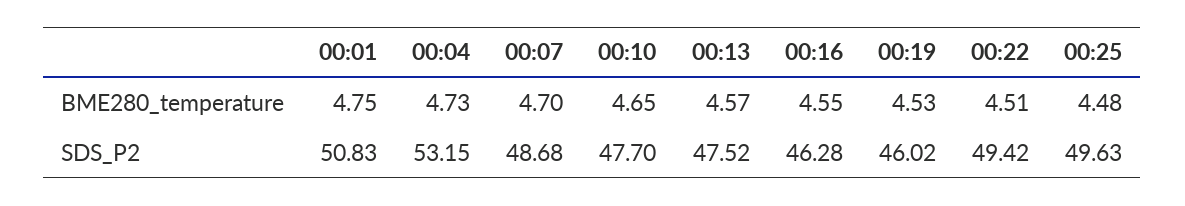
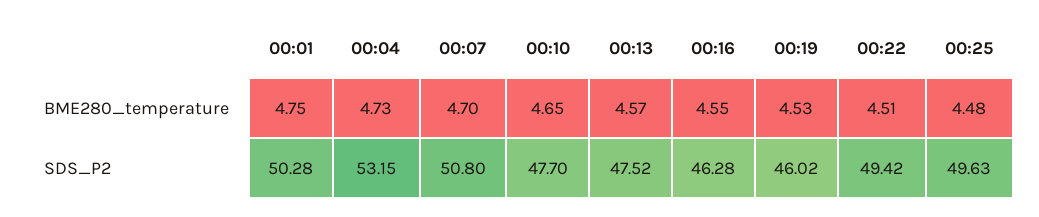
00:01, SDS_P2: 50.83 -> 50.28
00:07, SDS_P2: 48.68 -> 50.8

